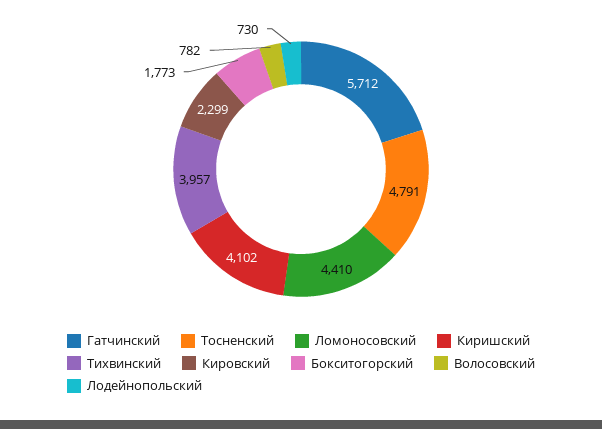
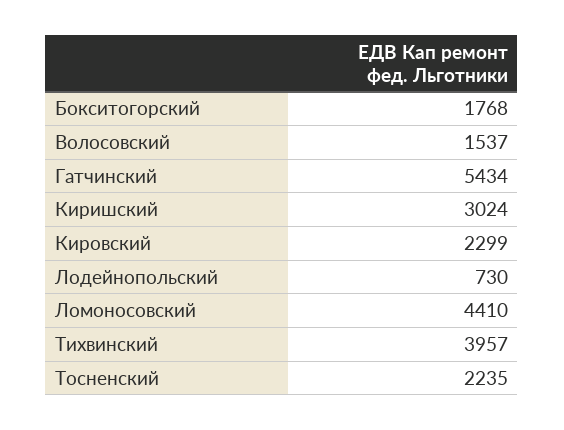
Гатчинский: 5712 -> 5434
Тосненский: 4791 -> 2235
Киришский: 4102 -> 3024
Бокситогорский: 1773 -> 1768
Волосовский: 782 -> 1537

